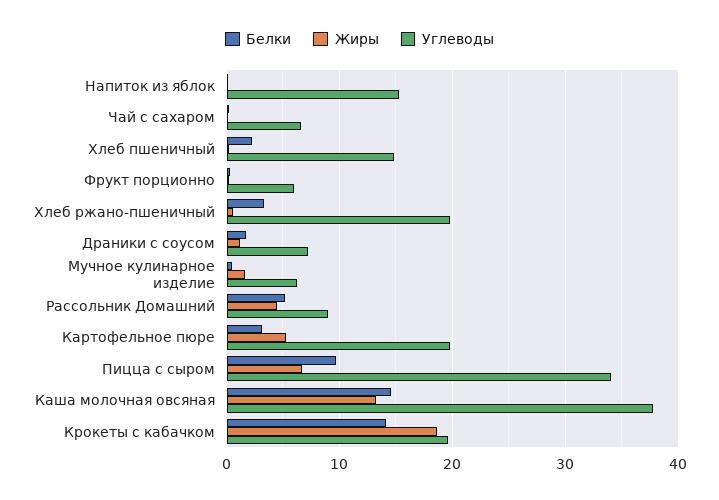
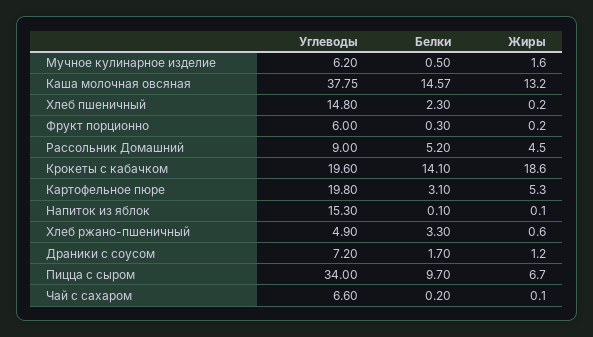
Углеводы, Хлеб ржано-пшеничный: 20 -> 4.9

